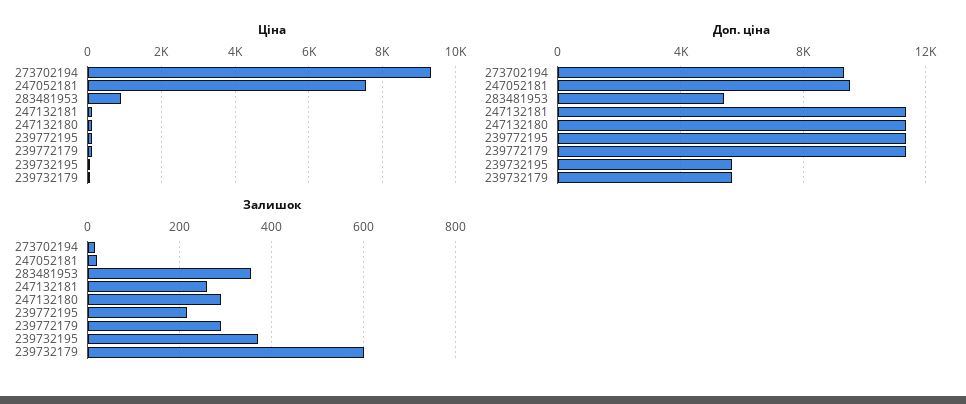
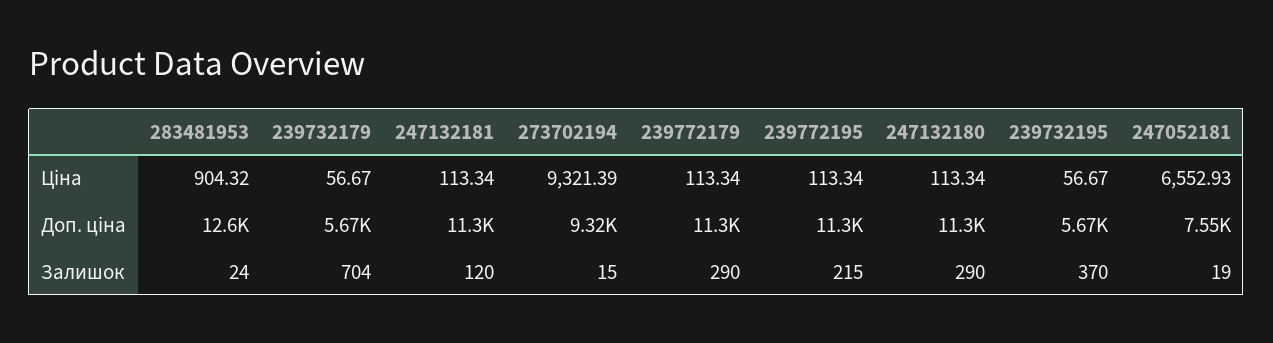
Ціна, 247052181: 7600 -> 6552.93
Доп. ціна, 247052181: 9500 -> 7550
Доп. ціна, 283481953: 5500 -> 12600
Залишок, 283481953: 360 -> 24
Залишок, 247132181: 260 -> 120
Залишок, 239732179: 600 -> 704

